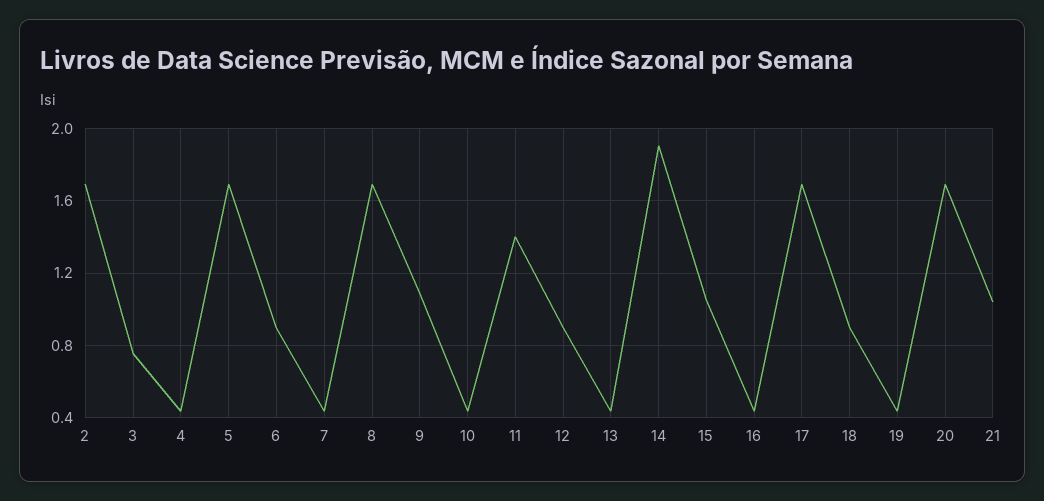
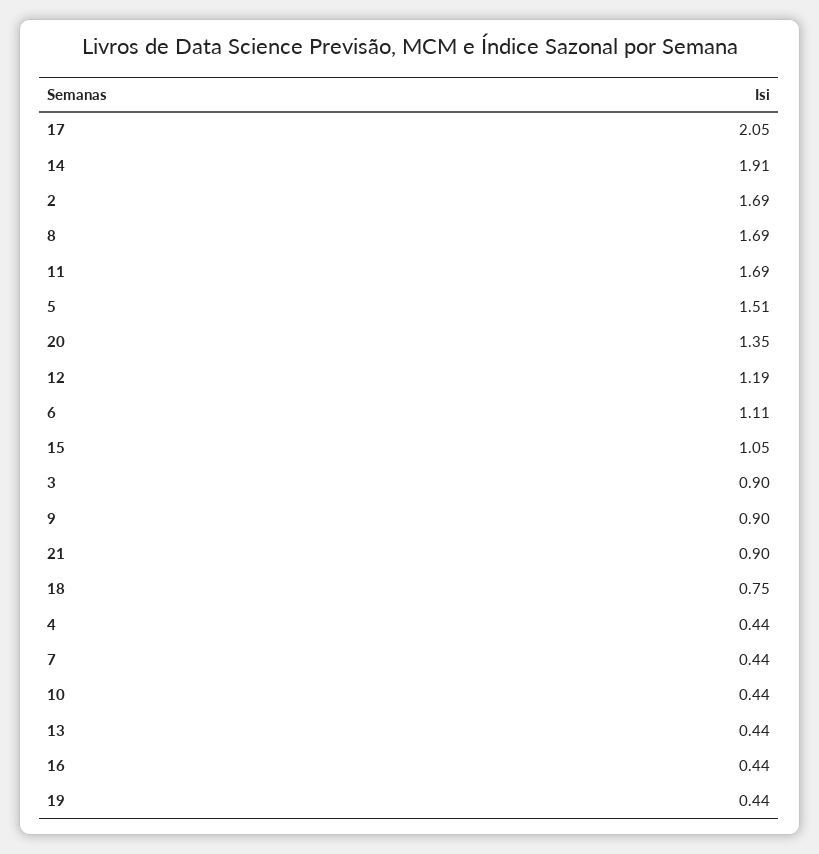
3: 0.75 -> 0.9
5: 1.7 -> 1.51
6: 0.9 -> 1.11
9: 1.1 -> 0.9
11: 1.4 -> 1.69
12: 0.9 -> 1.19
17: 1.7 -> 2.05
18: 0.9 -> 0.75
20: 1.7 -> 1.35
21: 1.05 -> 0.9

